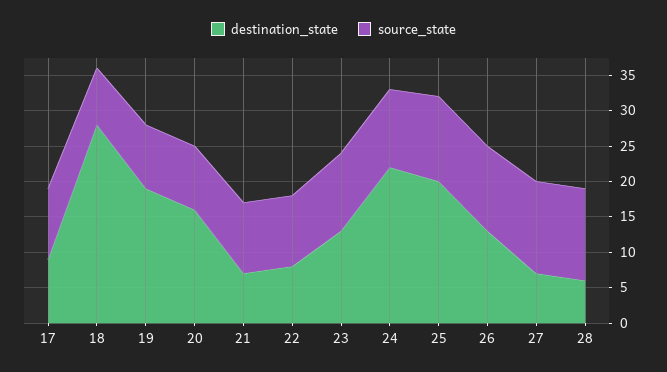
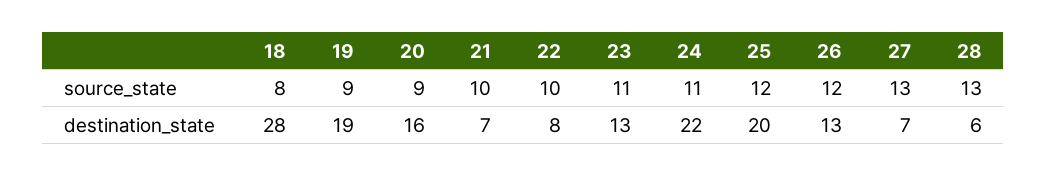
destination_state, 17: 10 -> none
source_state, 17: 10 -> none

